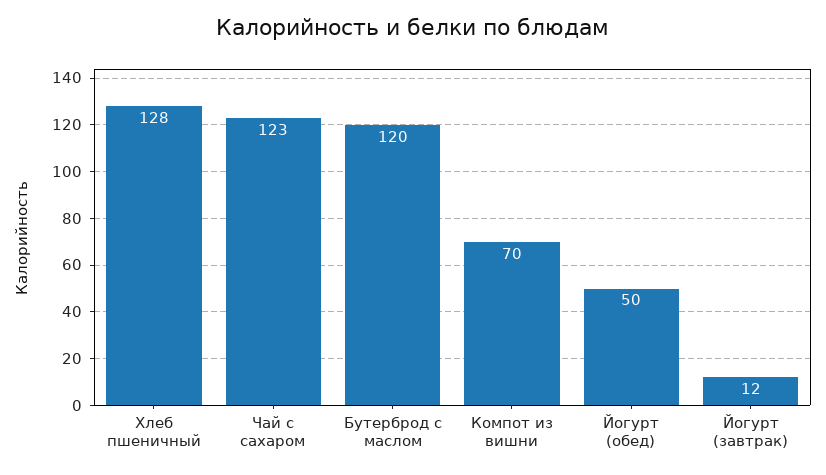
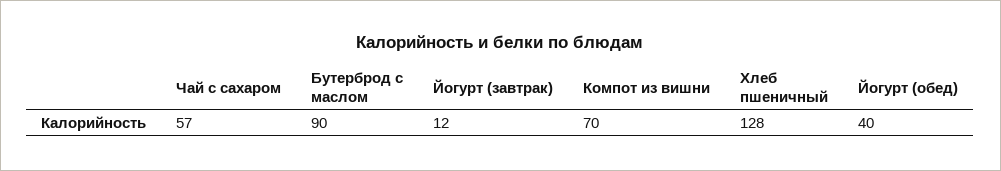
Чай с сахаром: 123 -> 57
Бутерброд с маслом: 120 -> 90
Йогурт (обед): 50 -> 40

